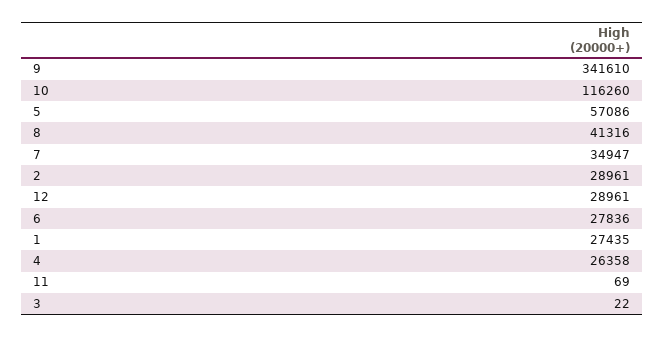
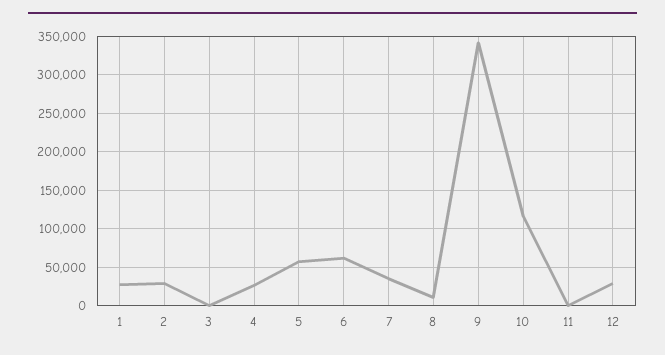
8: 41316 -> 10000
6: 27836 -> 60000

